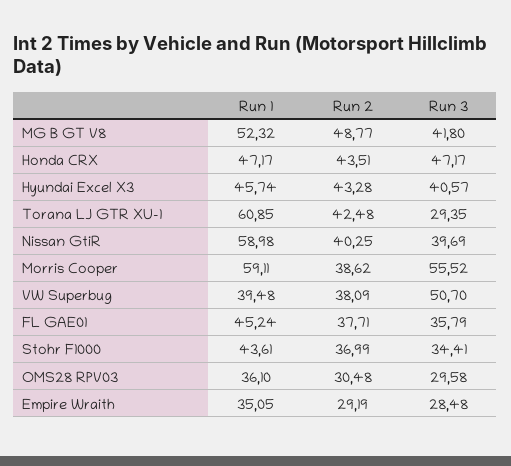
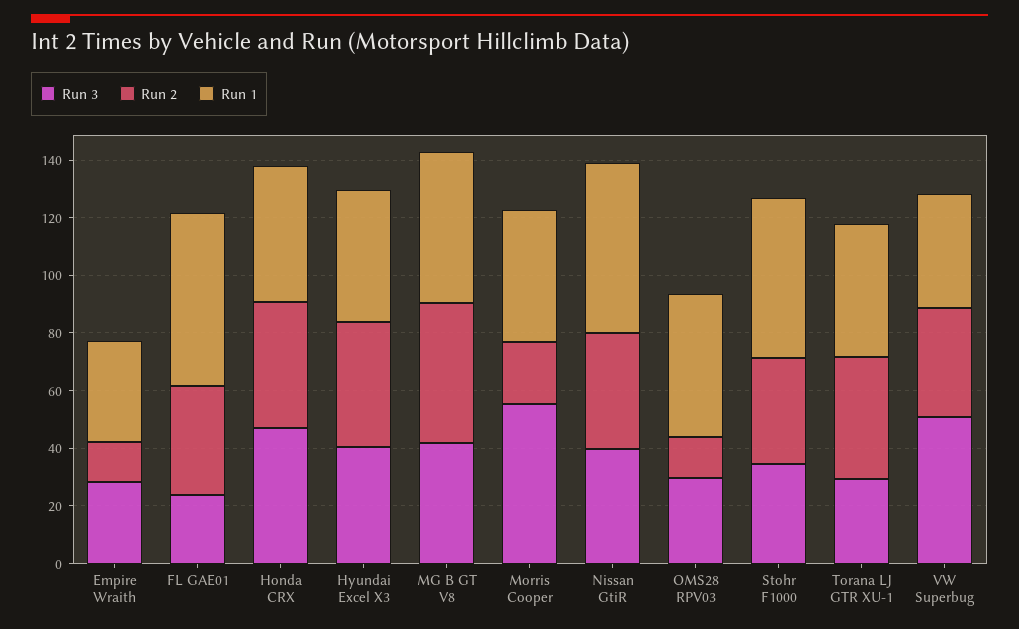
Run 1, Torana LJ GTR XU-1: 60.85 -> 45
Run 1, Morris Cooper: 59.11 -> 45
Run 2, Morris Cooper: 38.62 -> 20
Run 1, FL GAE01: 45.24 -> 60
Run 3, FL GAE01: 35.79 -> 25
Run 1, Stohr F1000: 43.61 -> 55
Run 1, OMS28 RPV03: 36.1 -> 50
Run 2, OMS28 RPV03: 30.48 -> 15
Run 2, Empire Wraith: 29.19 -> 15

